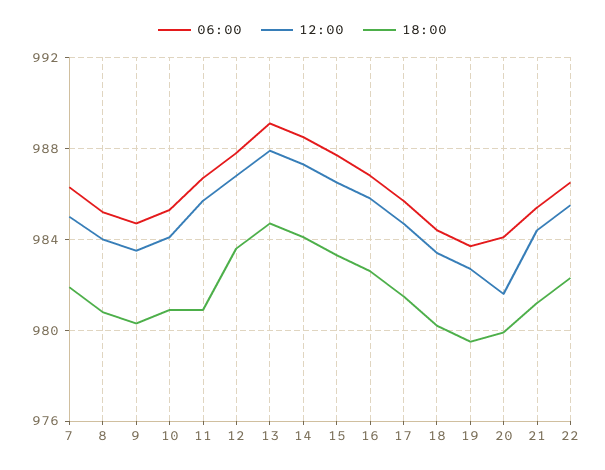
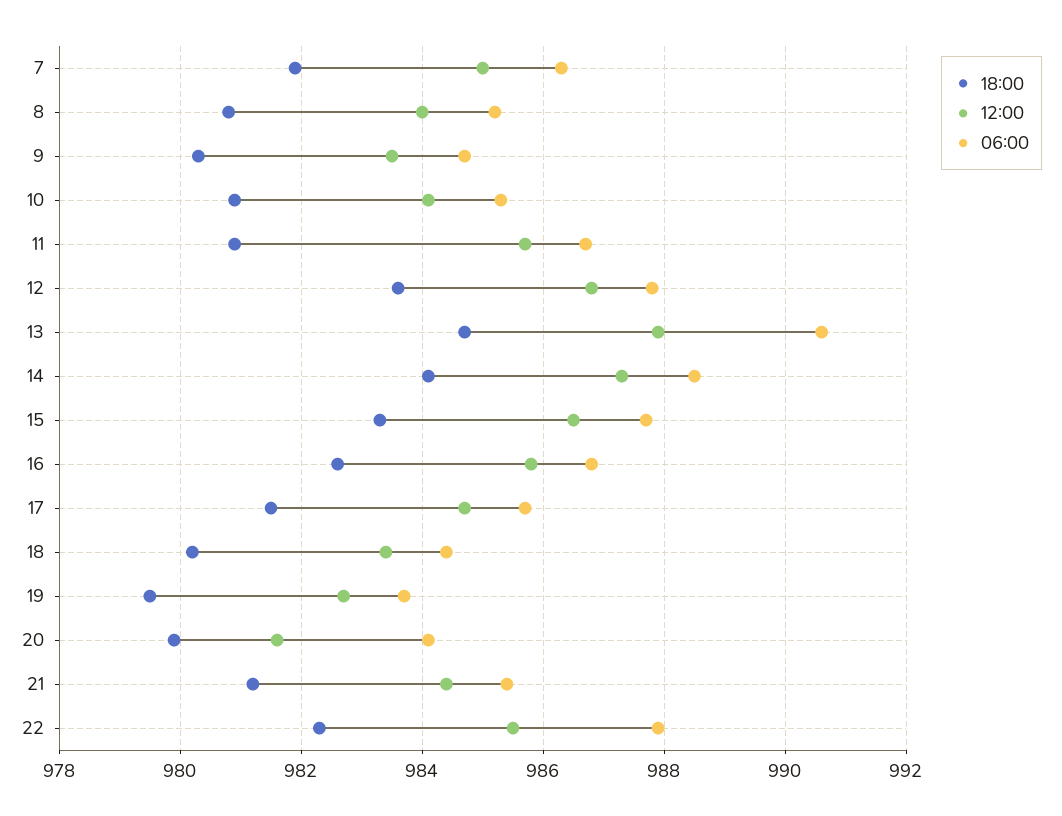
06:00, 13: 989 -> 990.5
06:00, 22: 986.5 -> 988

